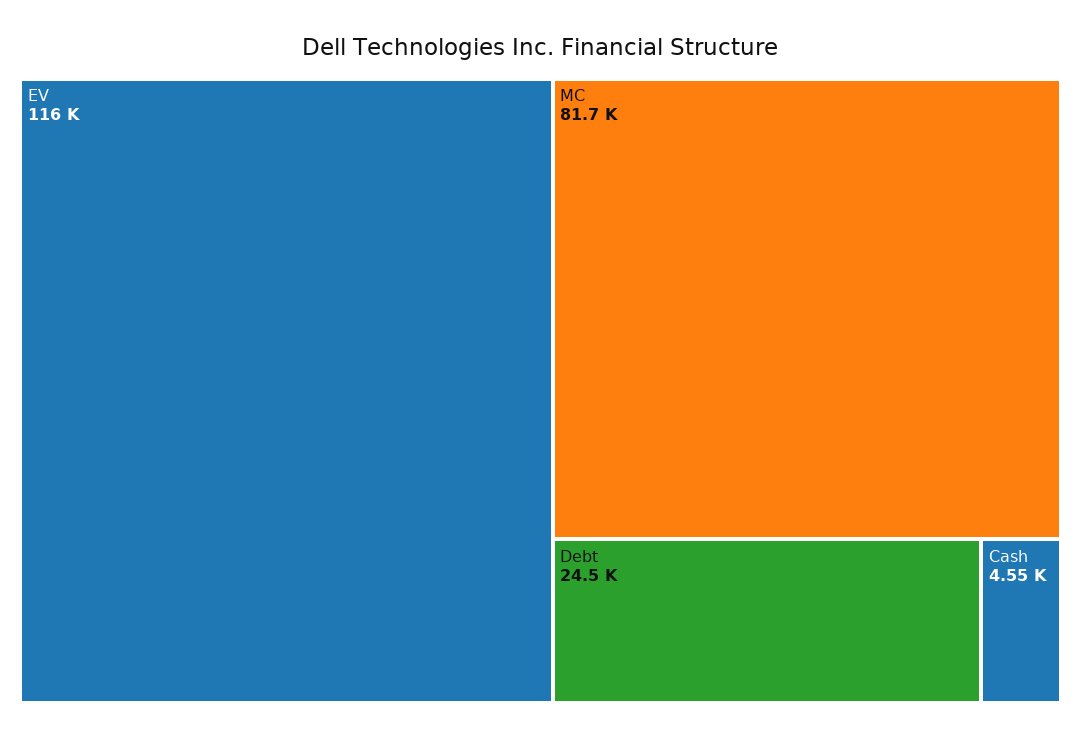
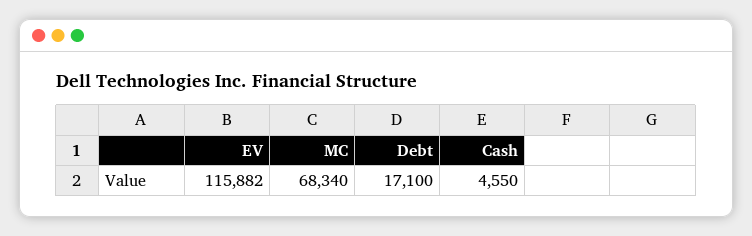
MC: 81700 -> 68340
Debt: 24500 -> 17100

